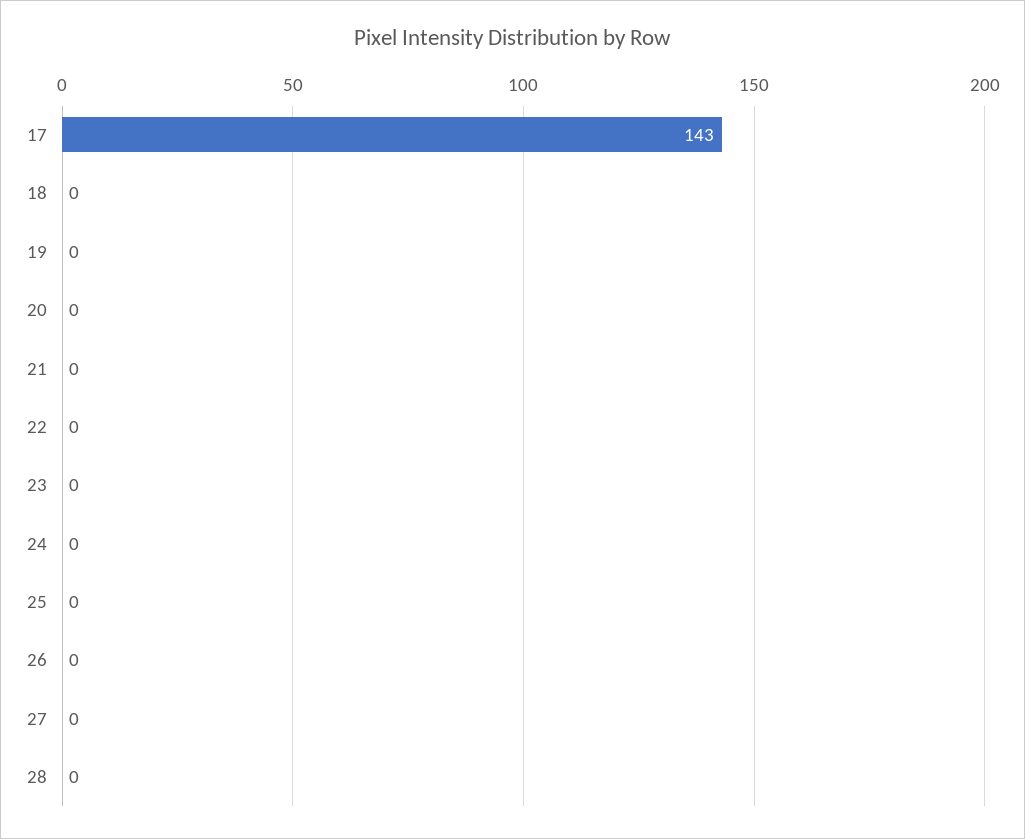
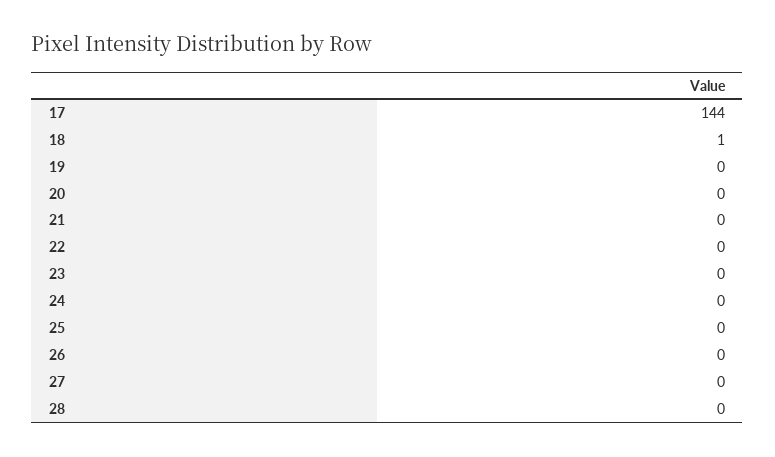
17: 143 -> 144
18: 0 -> 1

